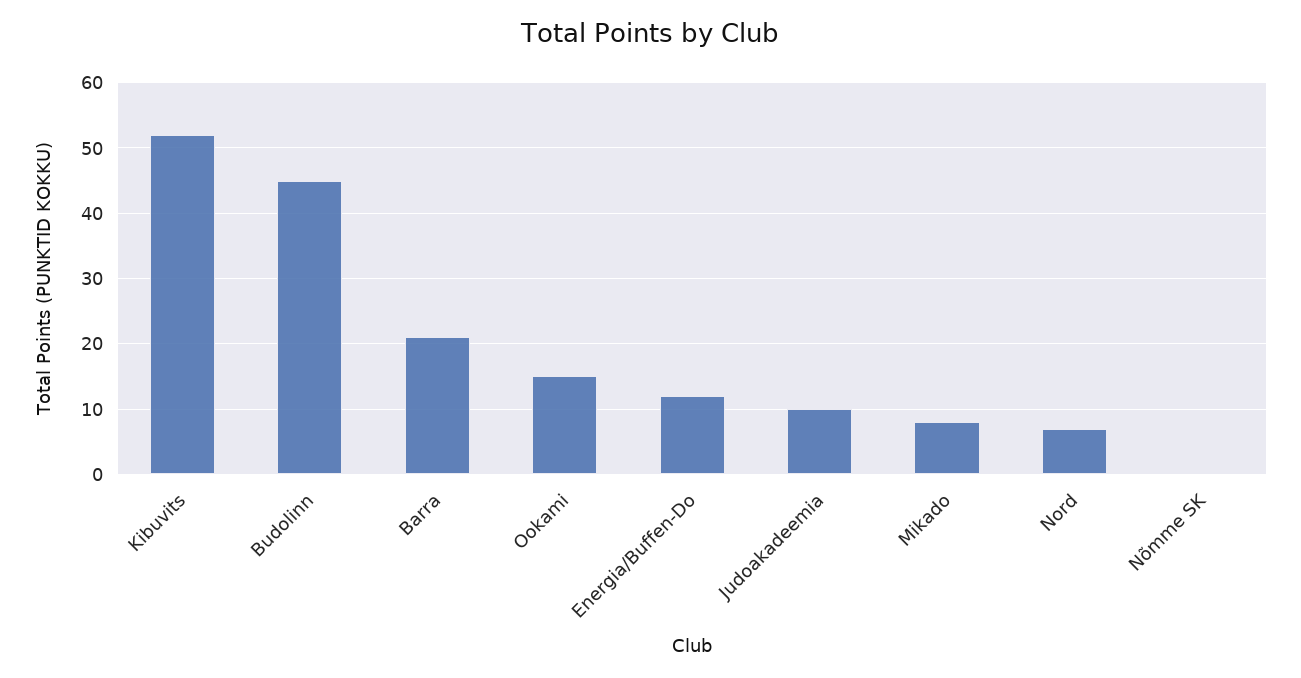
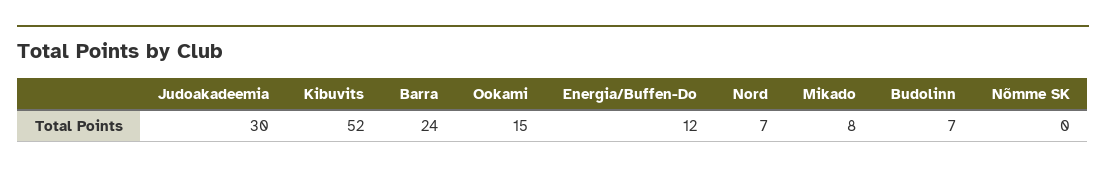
Budolinn: 45 -> 7
Barra: 21 -> 24
Judoakadeemia: 10 -> 30

